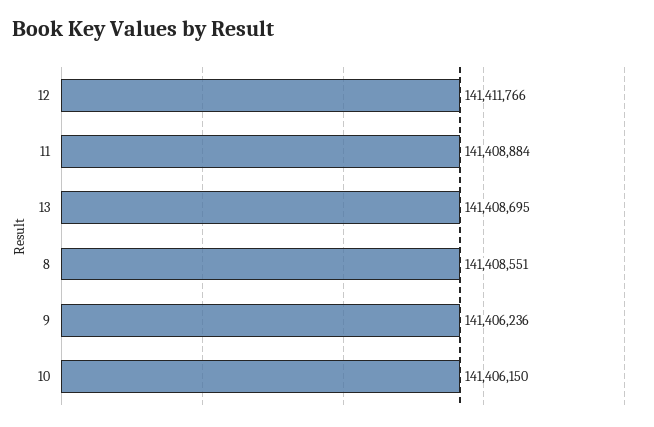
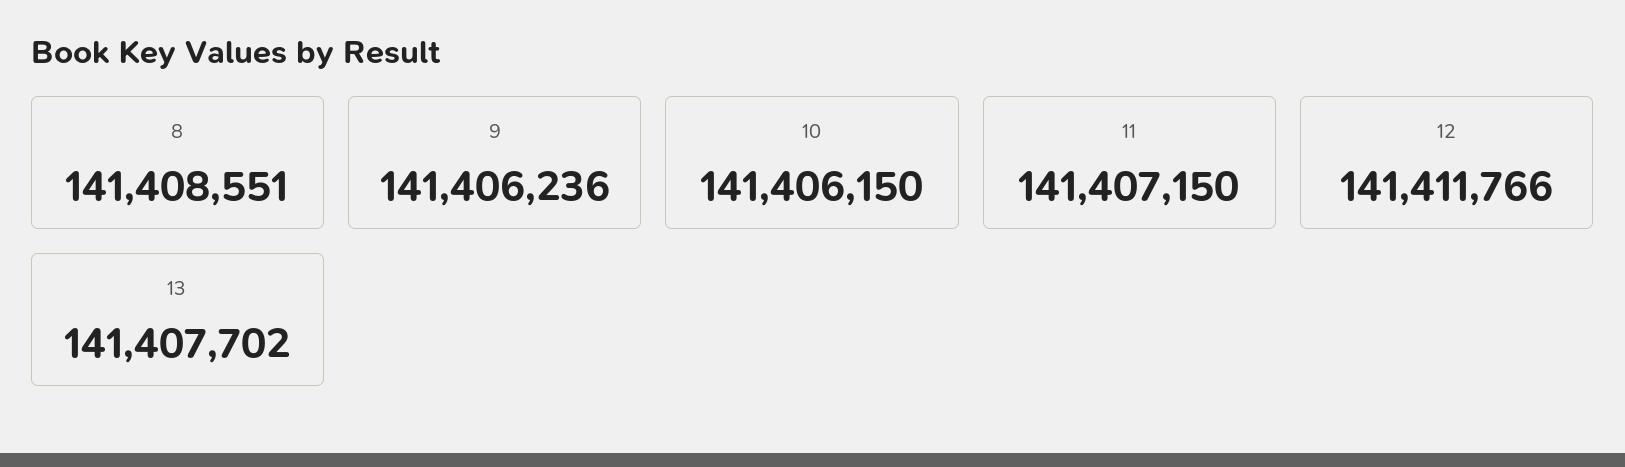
11: 141408884 -> 141407150
13: 141408695 -> 141407702

